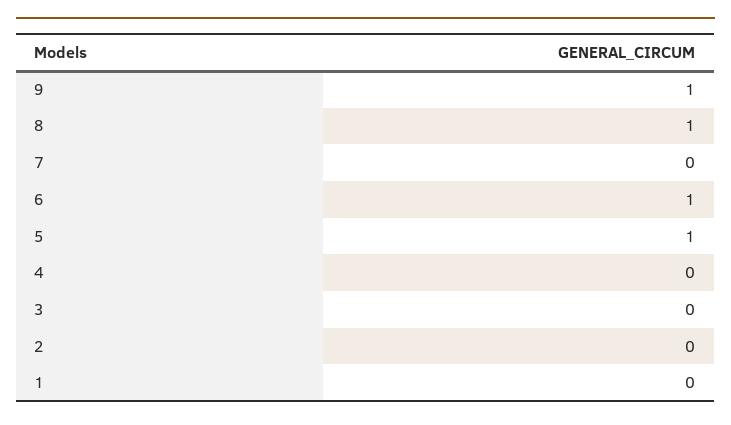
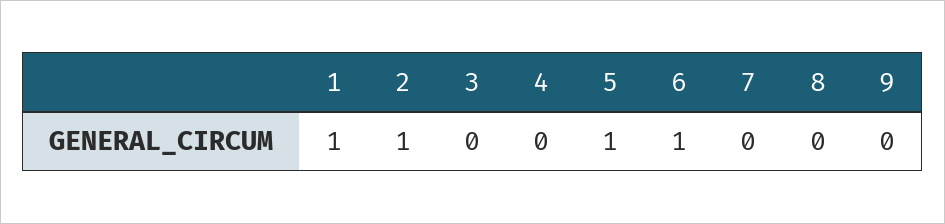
9: 1 -> 0
8: 1 -> 0
2: 0 -> 1
1: 0 -> 1

